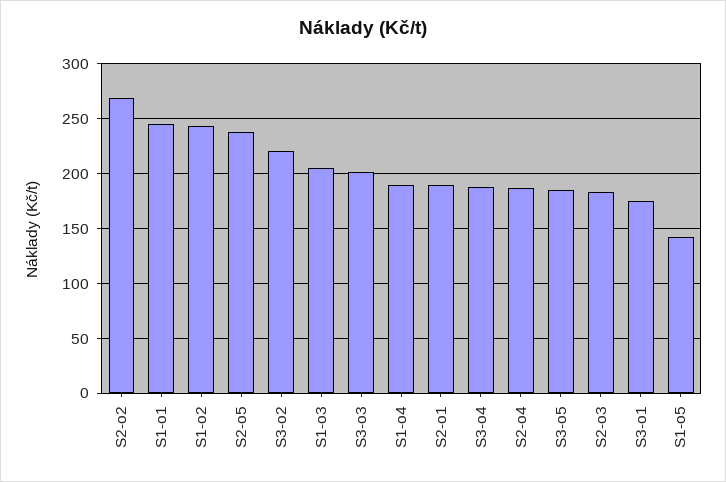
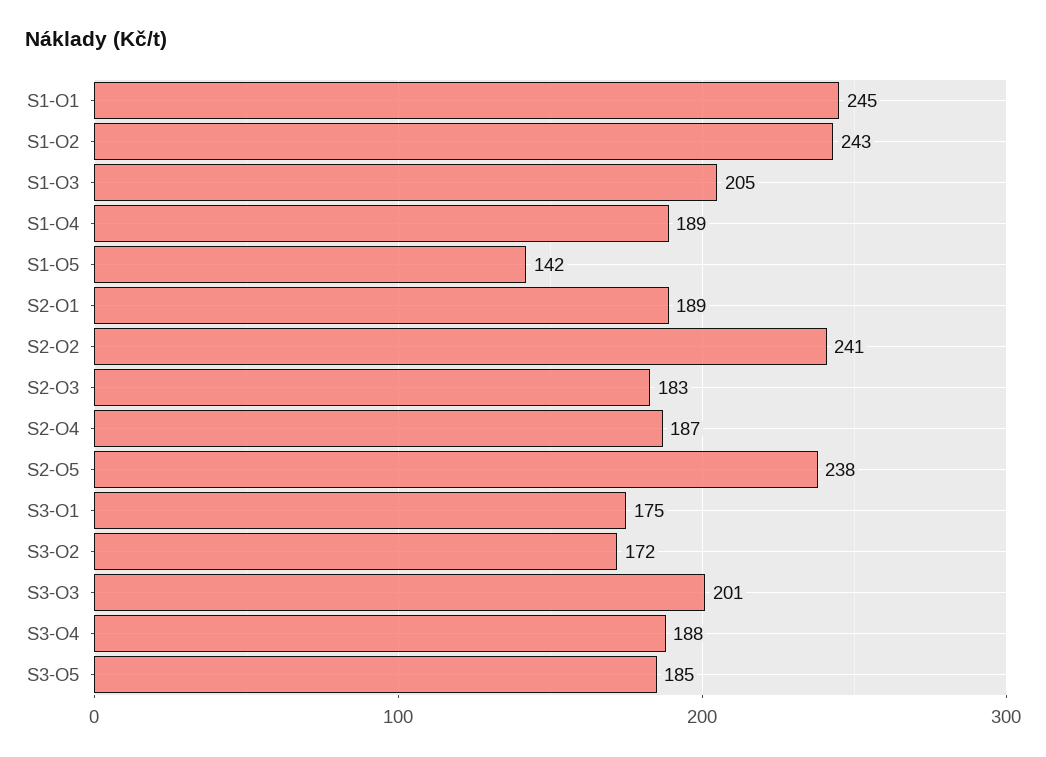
S2-o2: 270 -> 241
S3-o2: 220 -> 172

